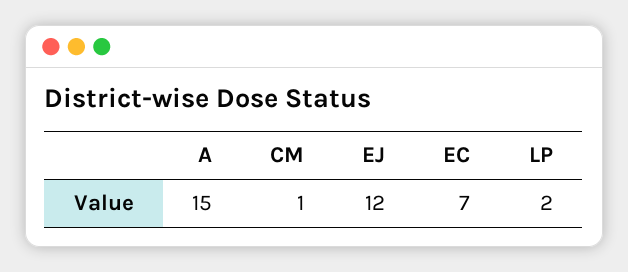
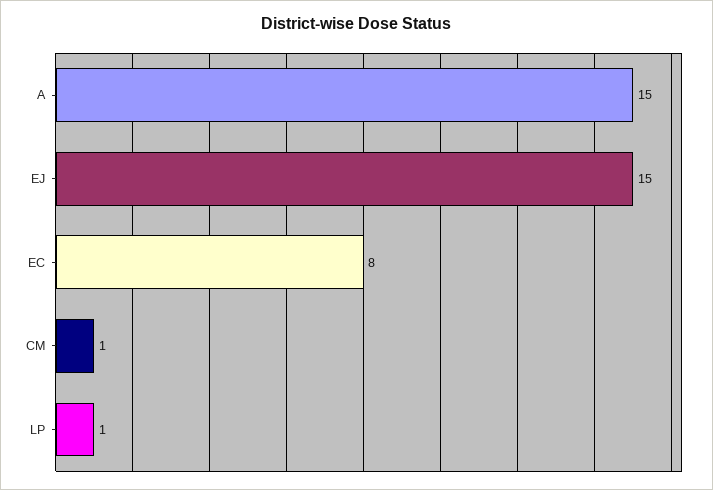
EJ: 12 -> 15
EC: 7 -> 8
LP: 2 -> 1

